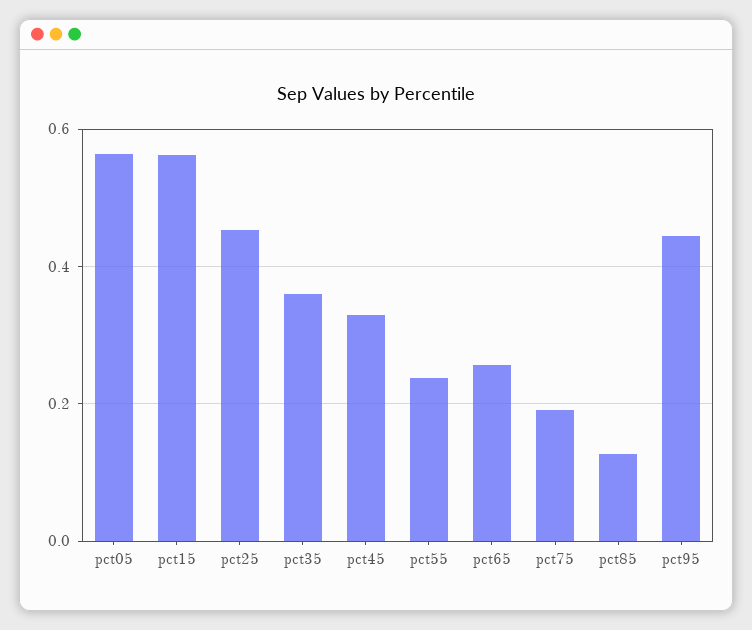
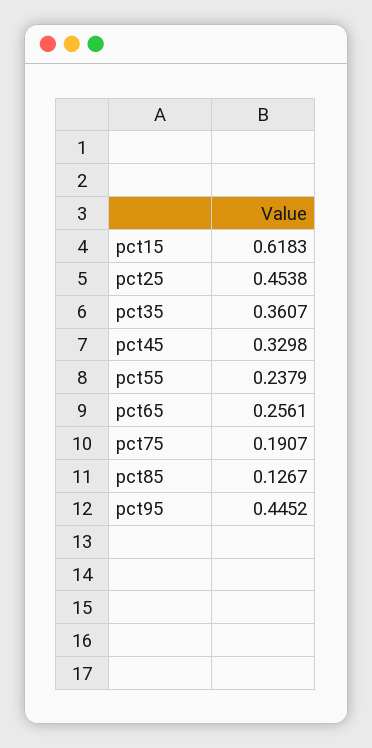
pct05: 0.56 -> none
pct15: 0.56 -> 0.6183

